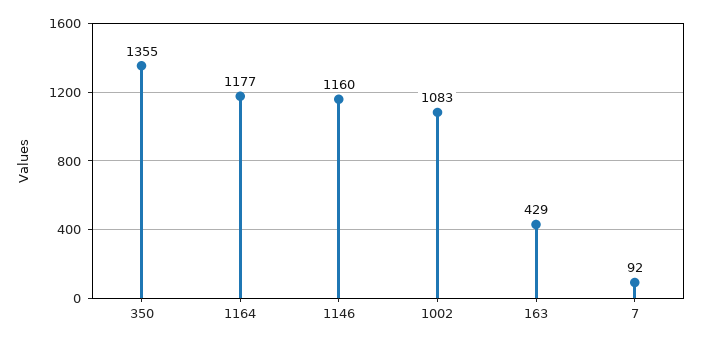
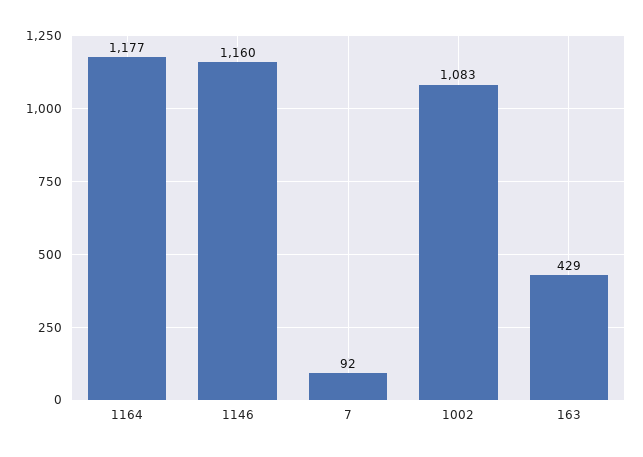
350: 1355 -> none

